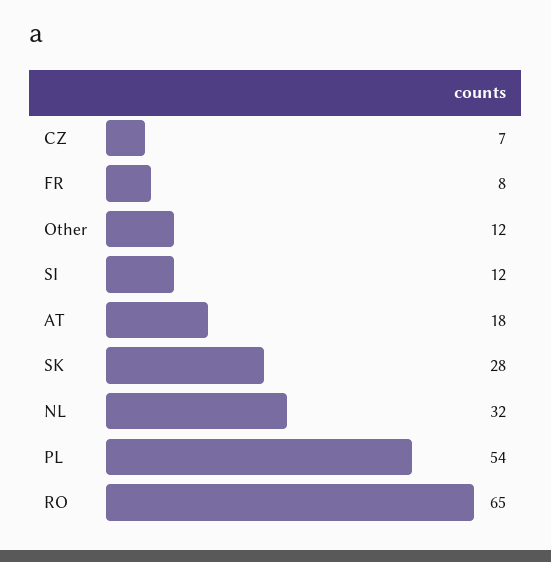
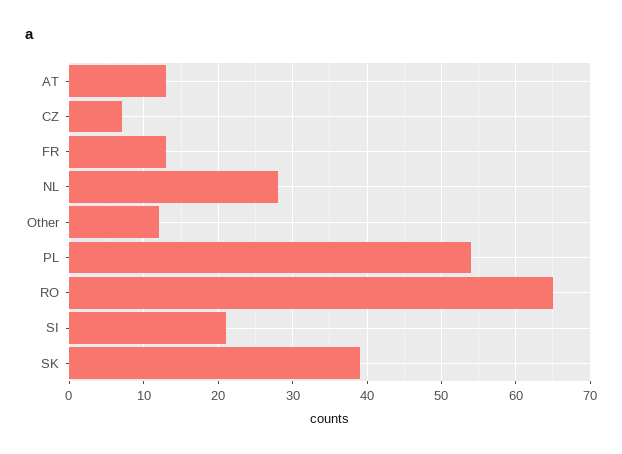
FR: 8 -> 13
SI: 12 -> 21
AT: 18 -> 13
SK: 28 -> 39
NL: 32 -> 28

